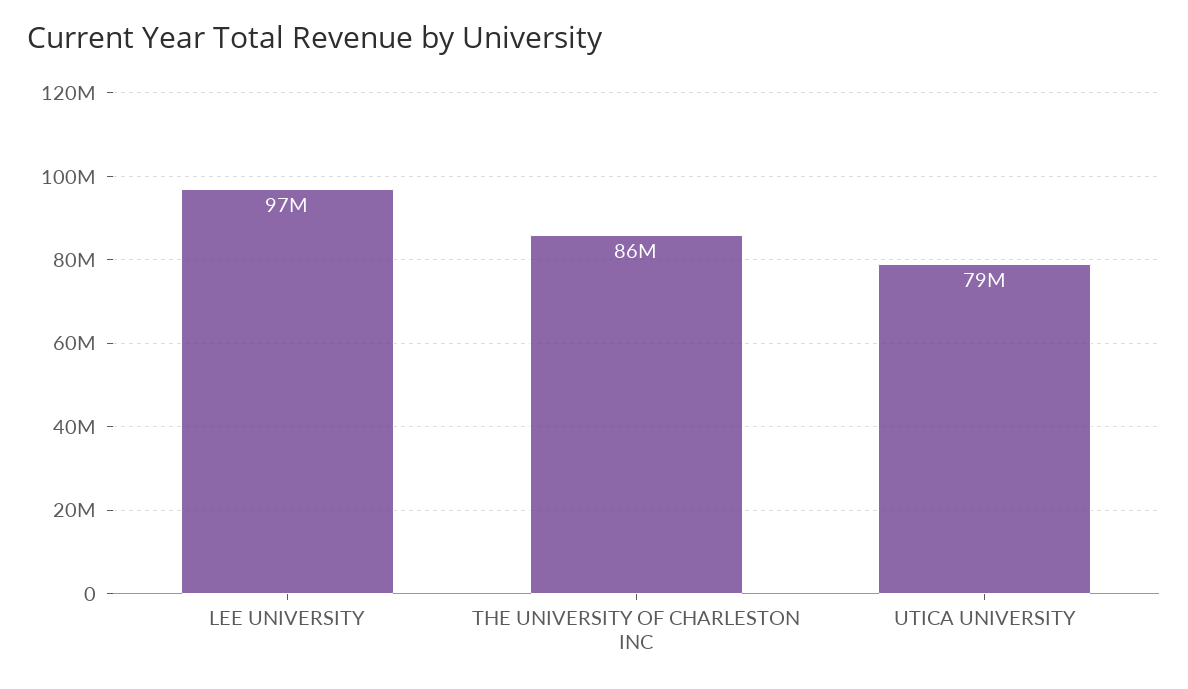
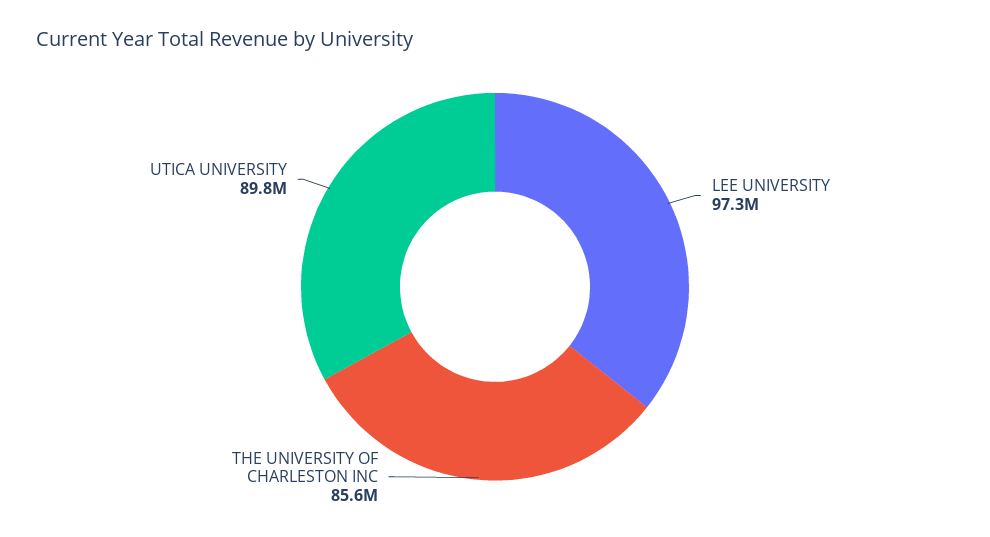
UTICA UNIVERSITY: 79000000 -> 89800000

